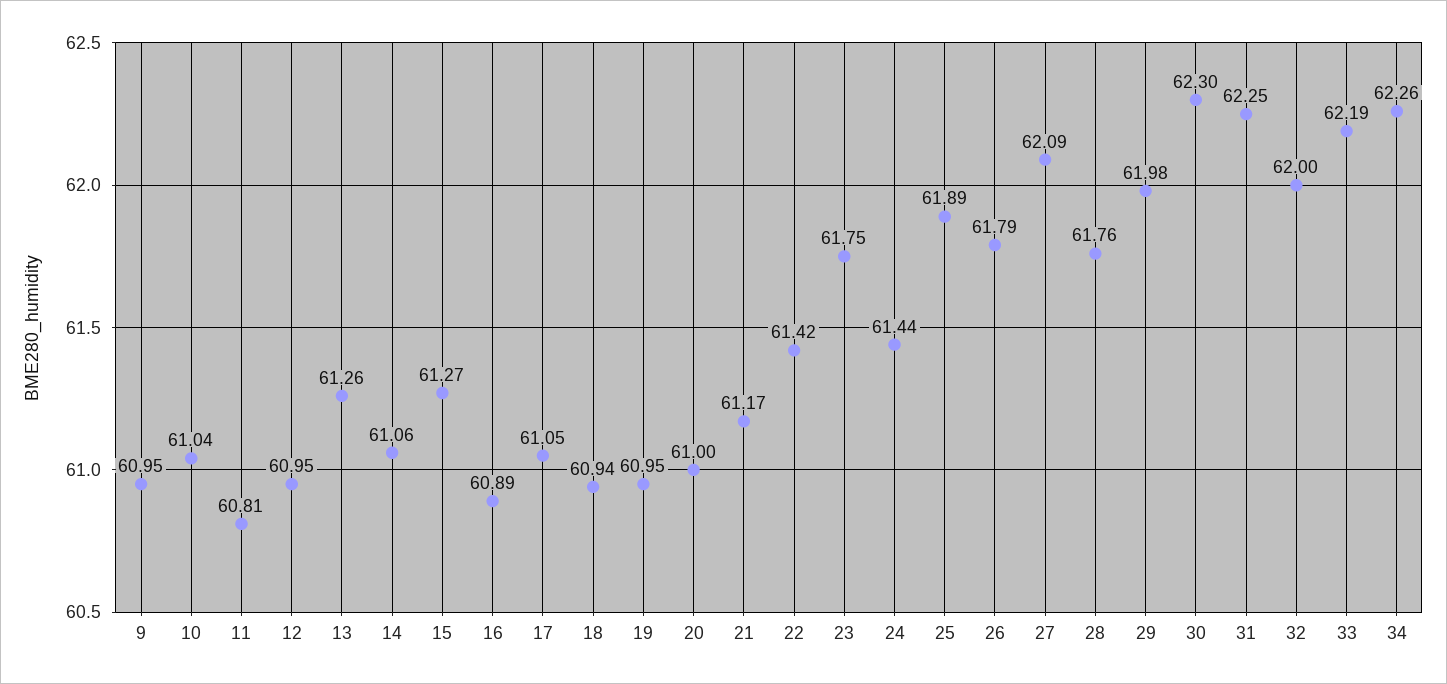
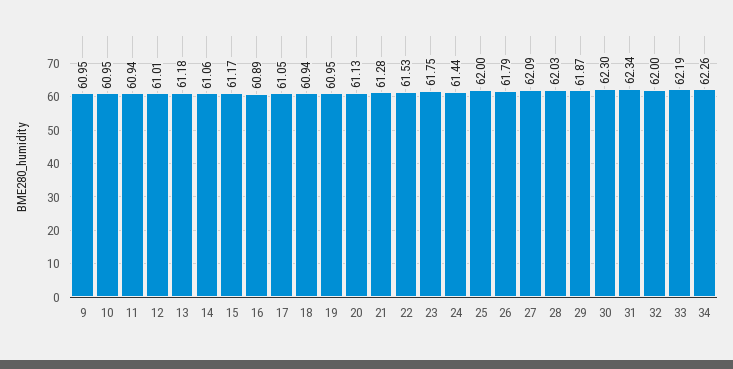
10: 61.04 -> 60.95
11: 60.81 -> 60.94
12: 60.95 -> 61.01
13: 61.26 -> 61.18
15: 61.27 -> 61.17
20: 61 -> 61.13
21: 61.17 -> 61.28
22: 61.42 -> 61.53
25: 61.89 -> 62
28: 61.76 -> 62.03
29: 61.98 -> 61.87
31: 62.25 -> 62.34

